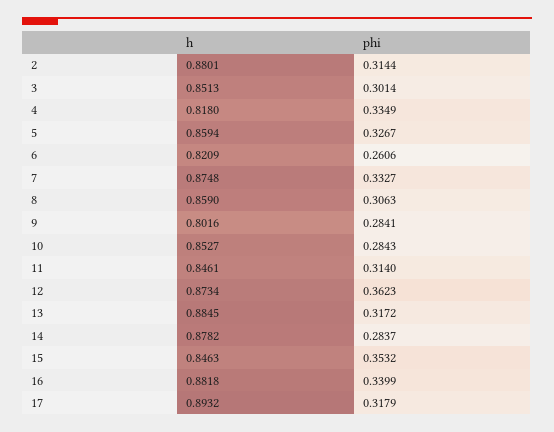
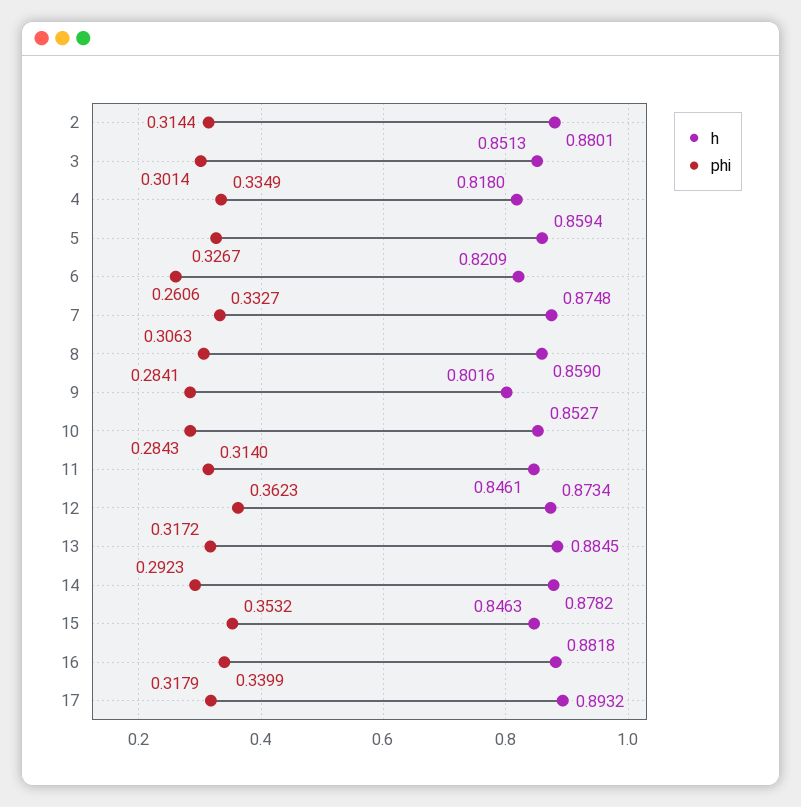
phi, 14: 0.2837 -> 0.2923

